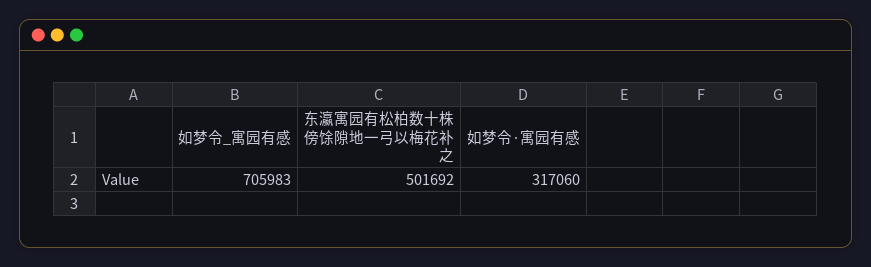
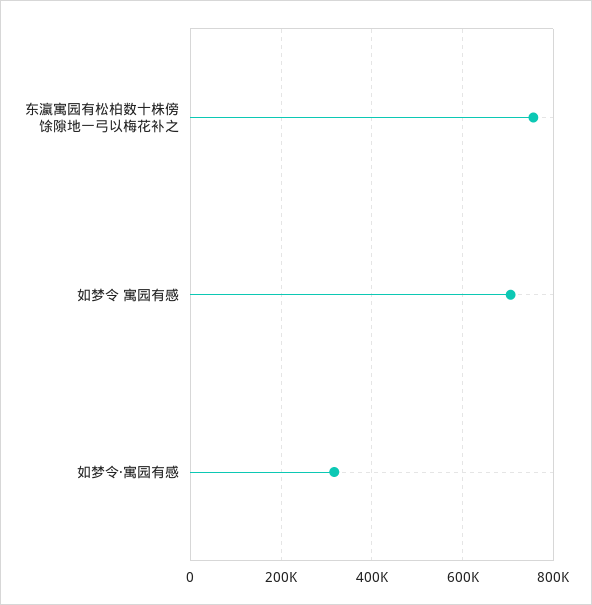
东瀛寓园有松柏数十株傍馀隙地一弓以梅花补之: 501692 -> 760000

